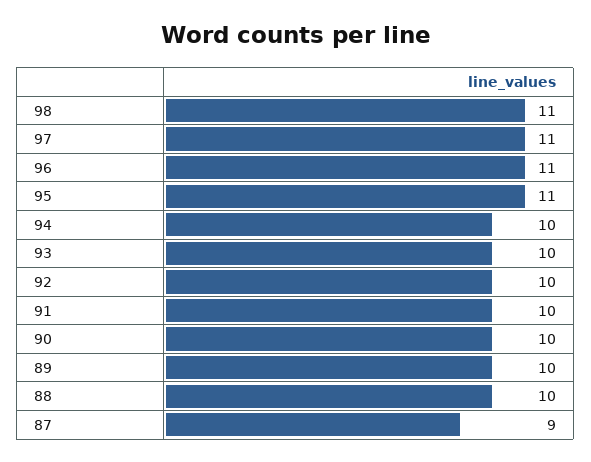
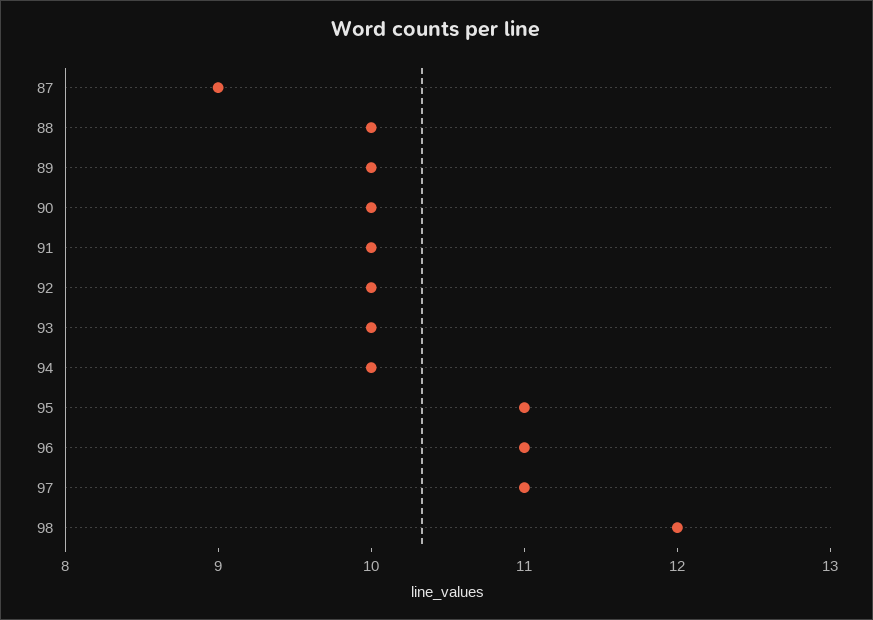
98: 11 -> 12

